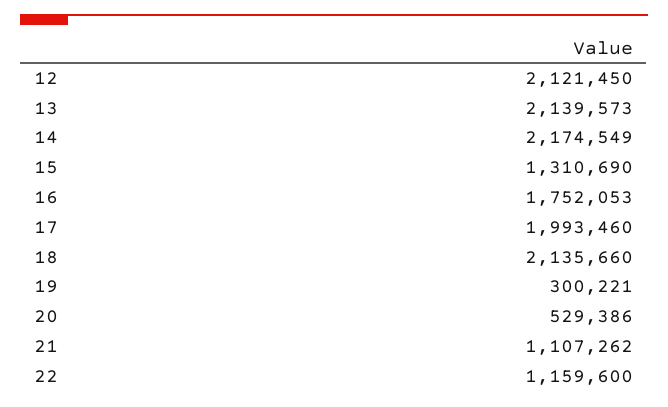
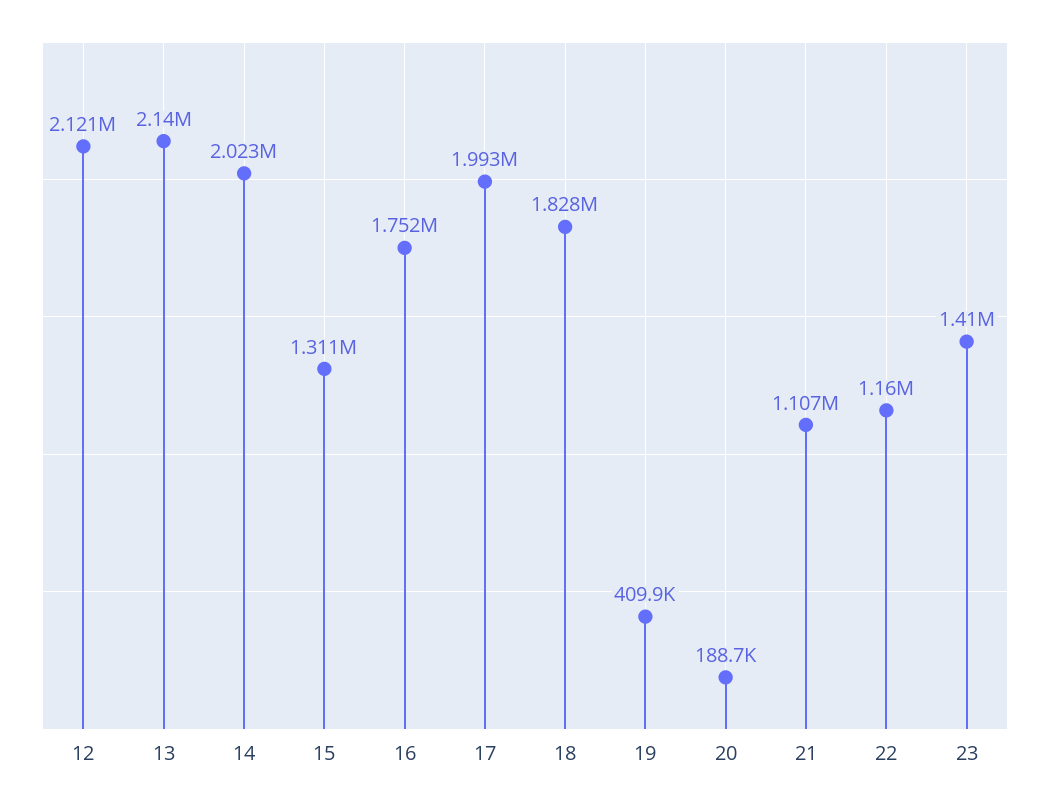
14: 2174549 -> 2023000
18: 2135660 -> 1828000
19: 300221 -> 409900
20: 529386 -> 188700
23: none -> 1410000

